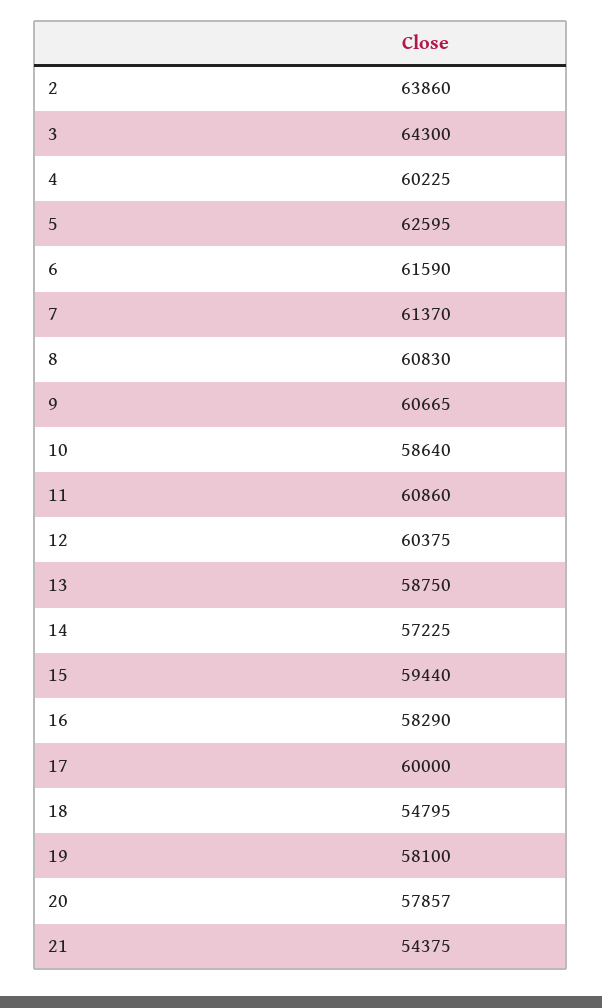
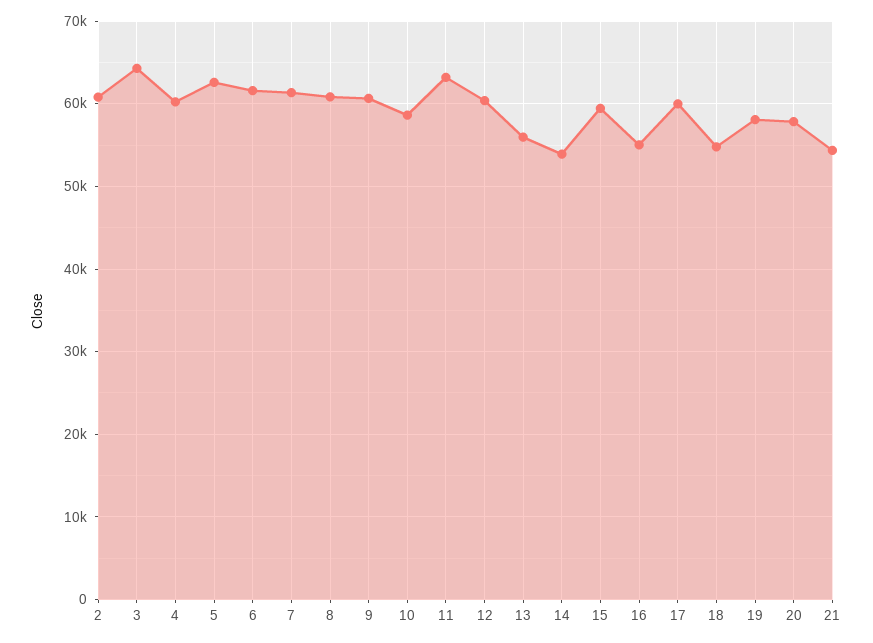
2: 63860 -> 61000
11: 60860 -> 63000
13: 58750 -> 56000
14: 57225 -> 54000
16: 58290 -> 55000

